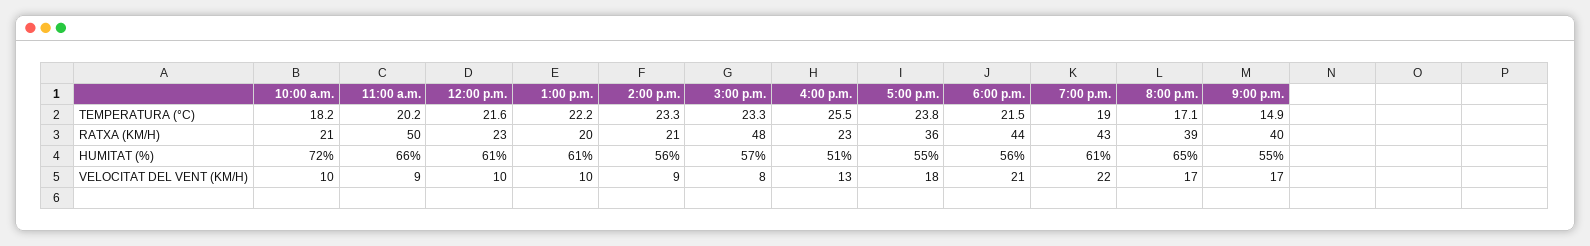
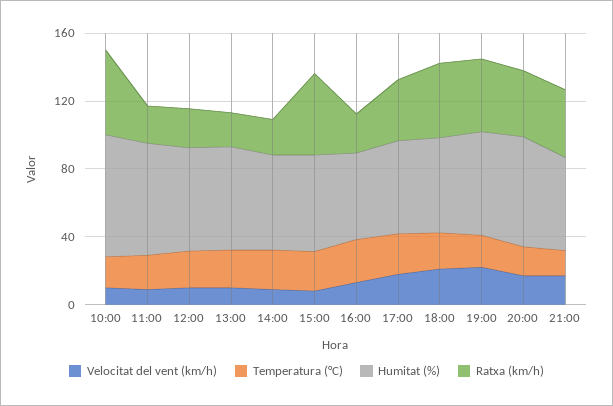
RATXA (KM/H), 10:00 a.m.: 21 -> 50
RATXA (KM/H), 11:00 a.m.: 50 -> 20

